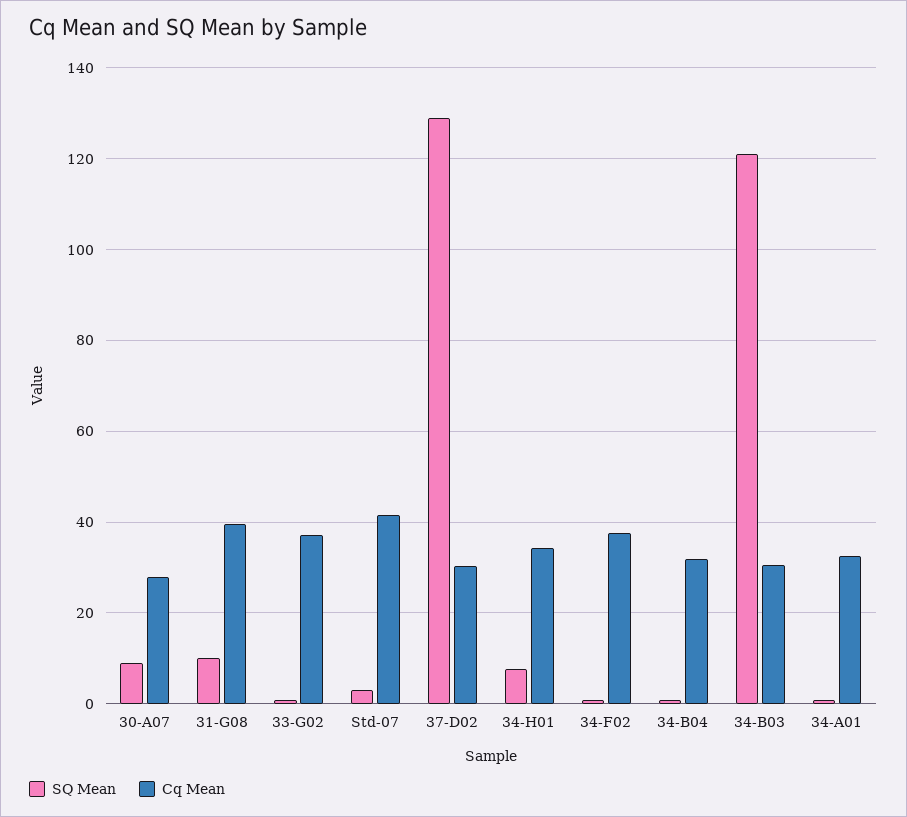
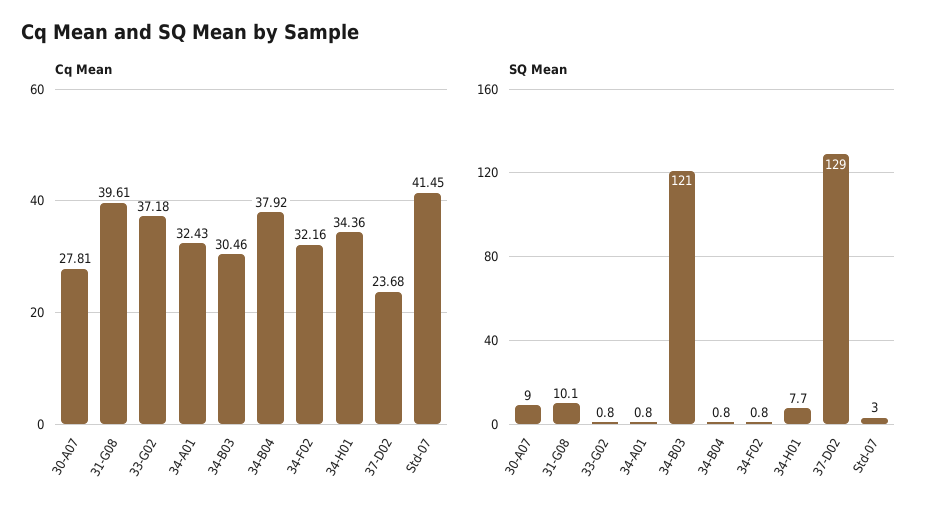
Cq Mean, 37-D02: 30 -> 23.68
Cq Mean, 34-F02: 38 -> 32.16
Cq Mean, 34-B04: 32 -> 37.92

